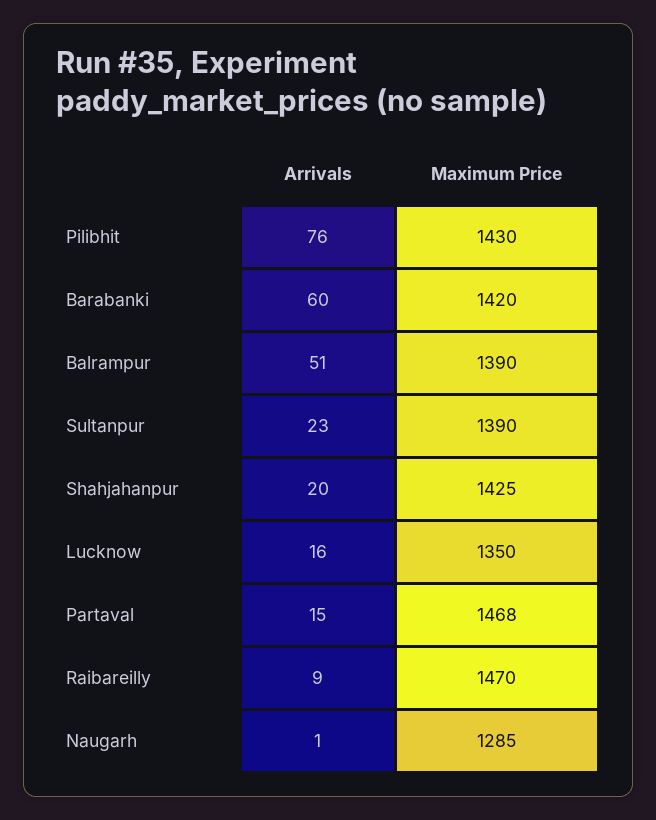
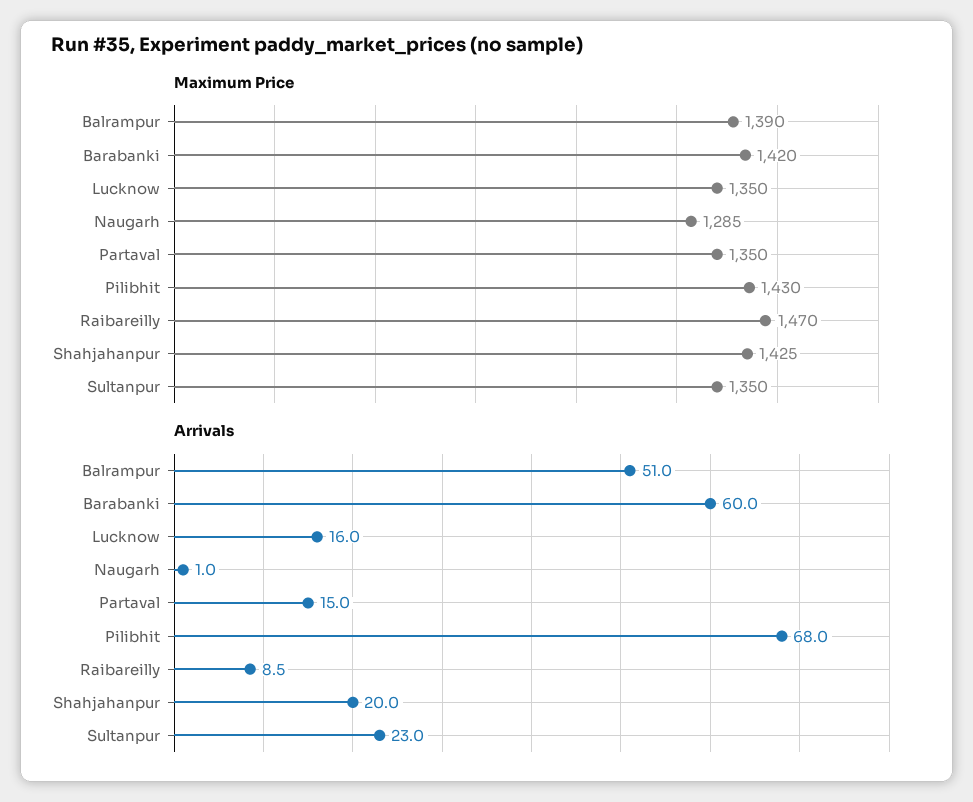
Arrivals, Pilibhit: 76 -> 68
Maximum Price, Sultanpur: 1390 -> 1350
Maximum Price, Partaval: 1468 -> 1350

